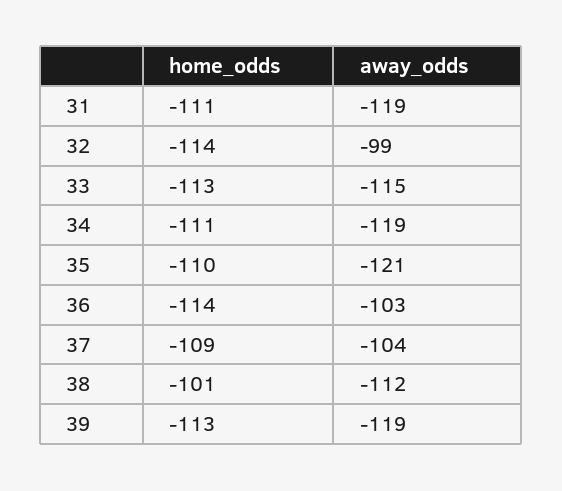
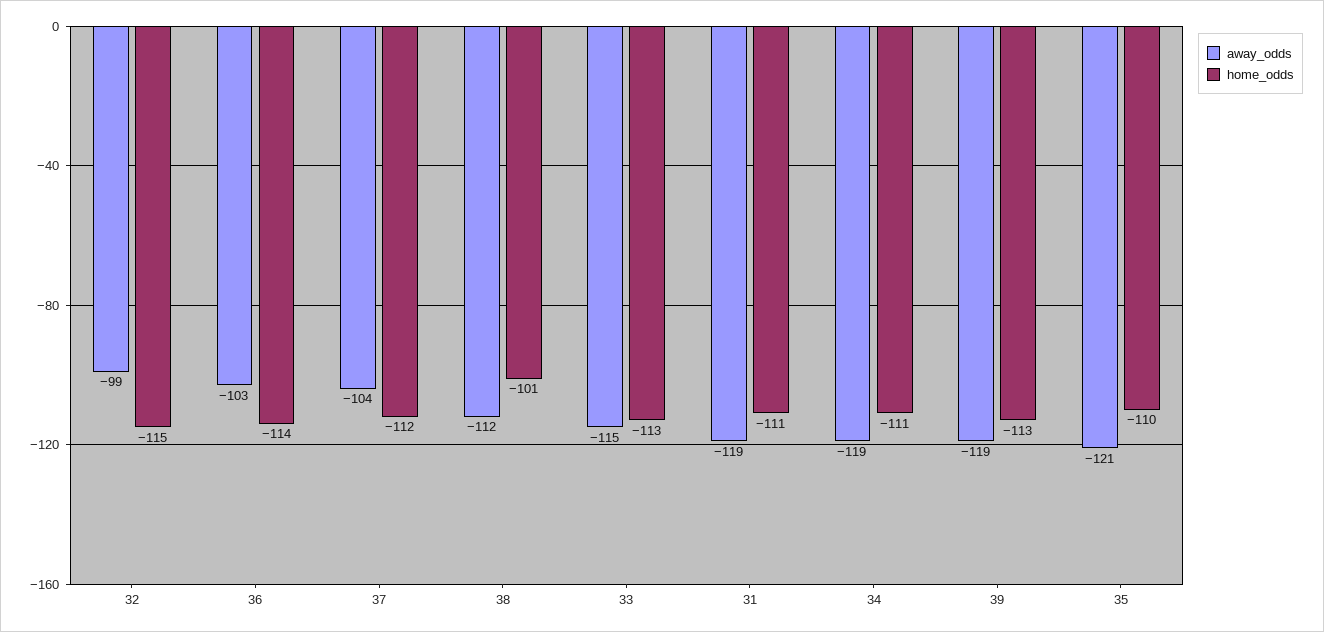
home_odds, 32: -114 -> -115
home_odds, 37: -109 -> -112

